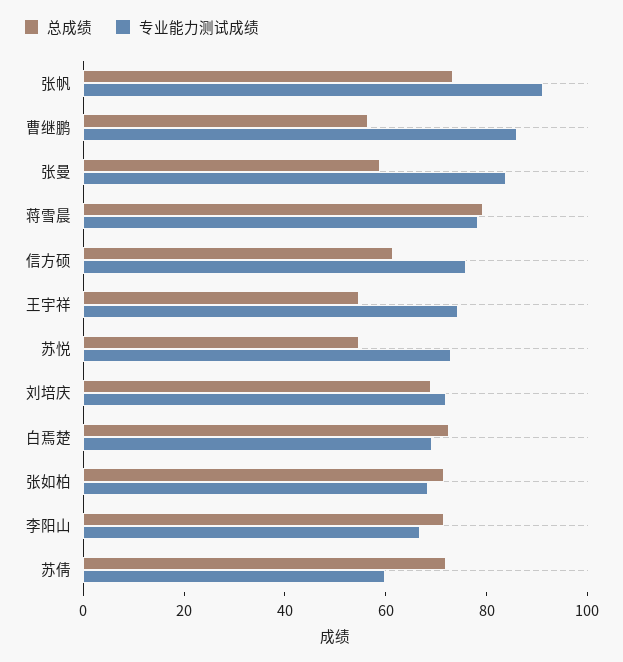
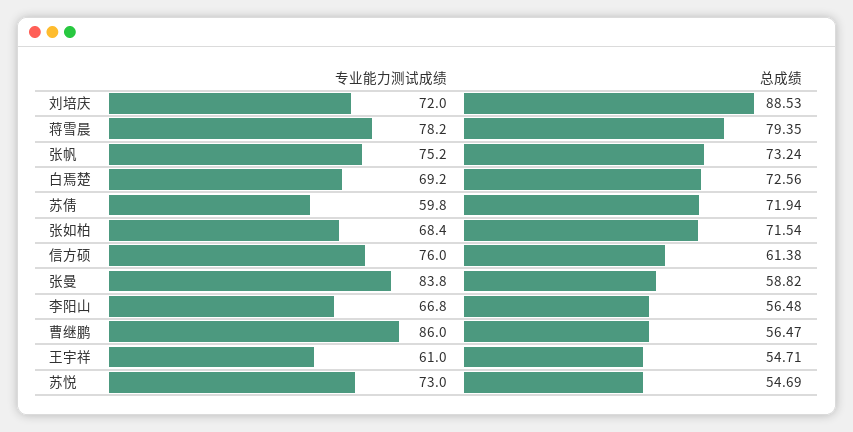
专业能力测试成绩, 张帆: 90 -> 75.2
专业能力测试成绩, 王宇祥: 75 -> 61
总成绩, 刘培庆: 70 -> 88.53
总成绩, 李阳山: 70 -> 56.48

